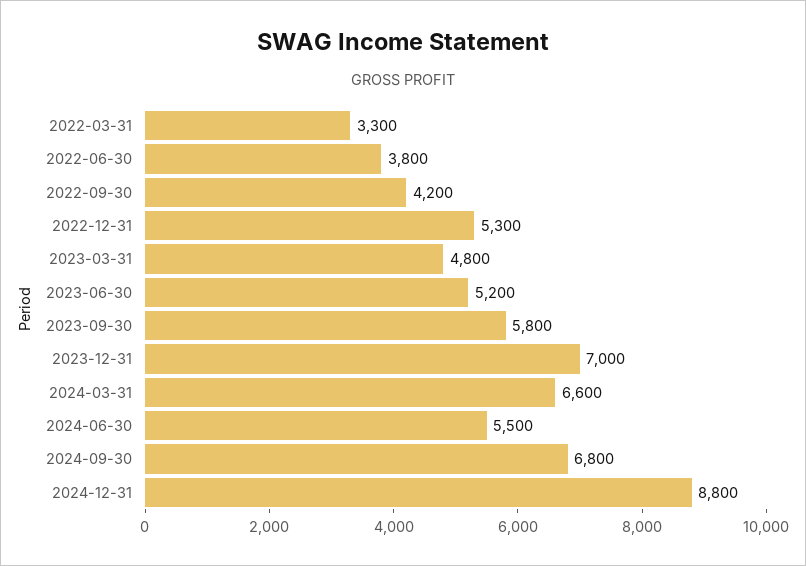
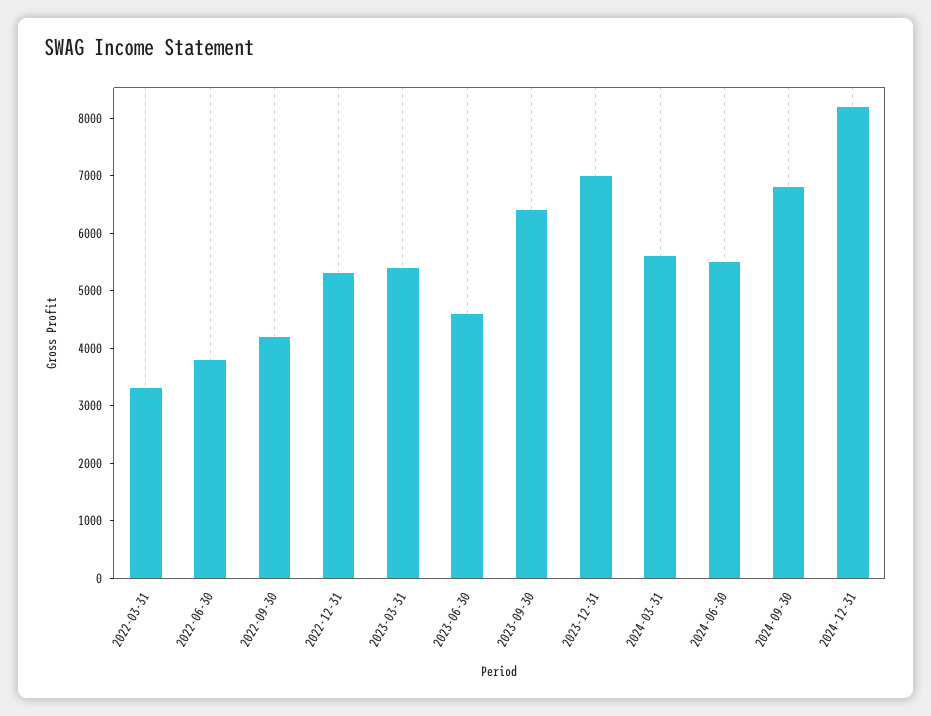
2023-03-31: 4800 -> 5400
2023-06-30: 5200 -> 4600
2023-09-30: 5800 -> 6400
2024-03-31: 6600 -> 5600
2024-12-31: 8800 -> 8200

